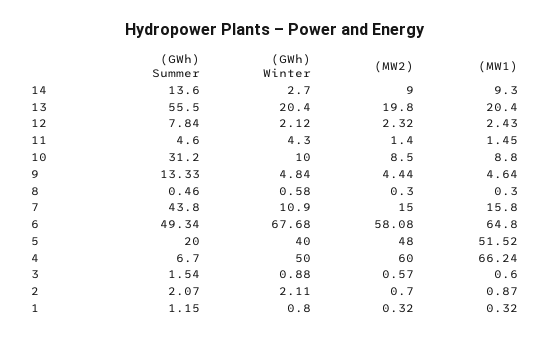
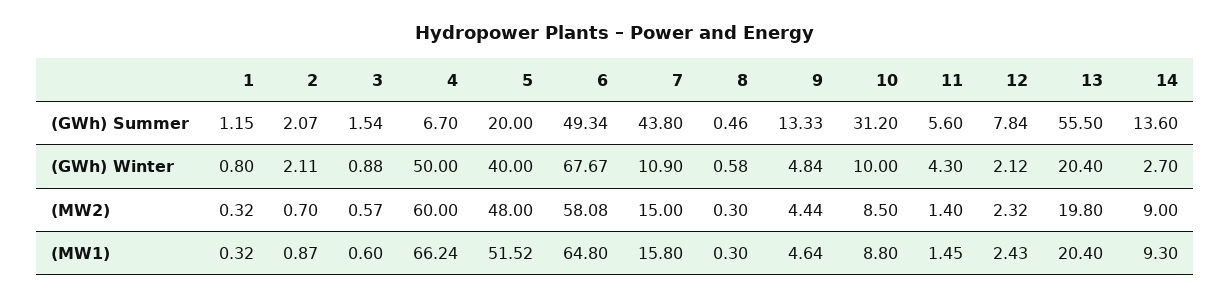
(GWh) Summer, 11: 4.6 -> 5.6
(GWh) Winter, 6: 67.68 -> 67.67

